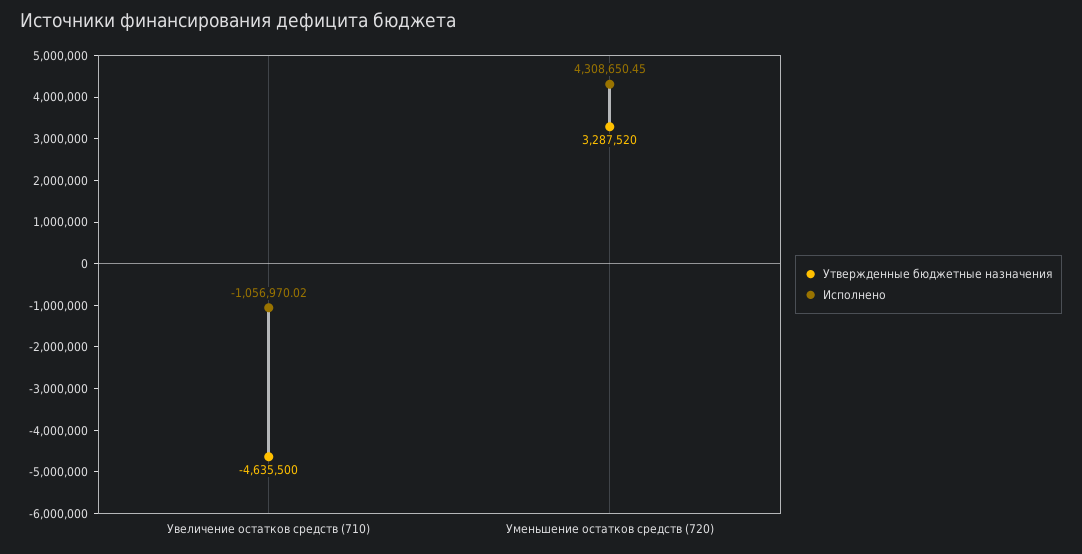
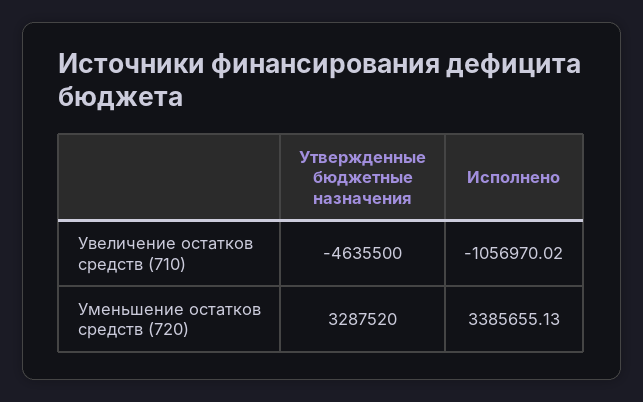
Исполнено, Уменьшение остатков средств (720): 4308650.45 -> 3385655.13

